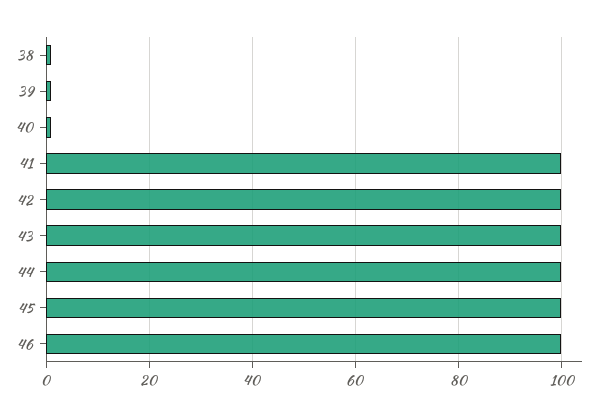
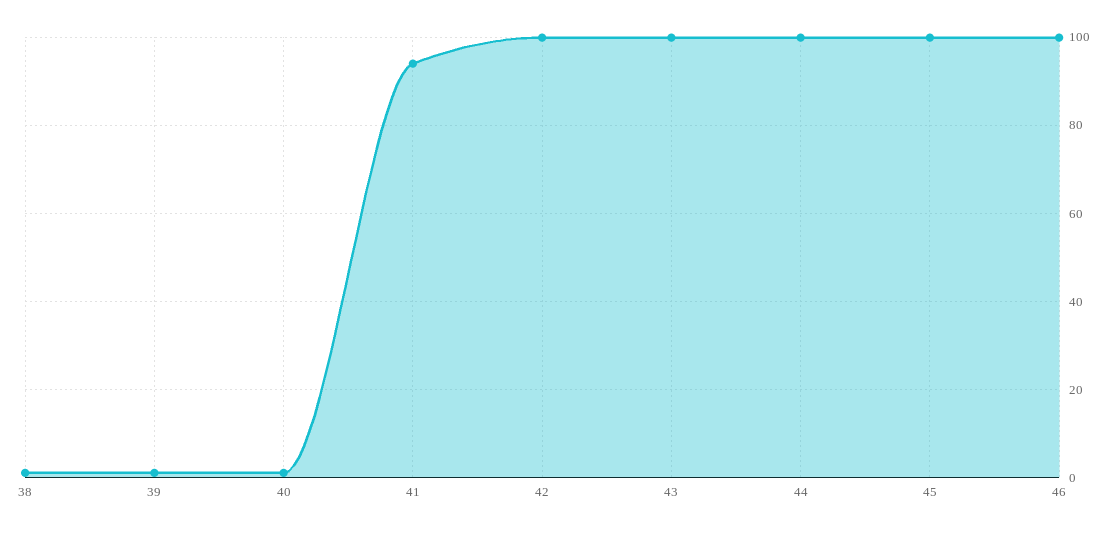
41: 100 -> 94

